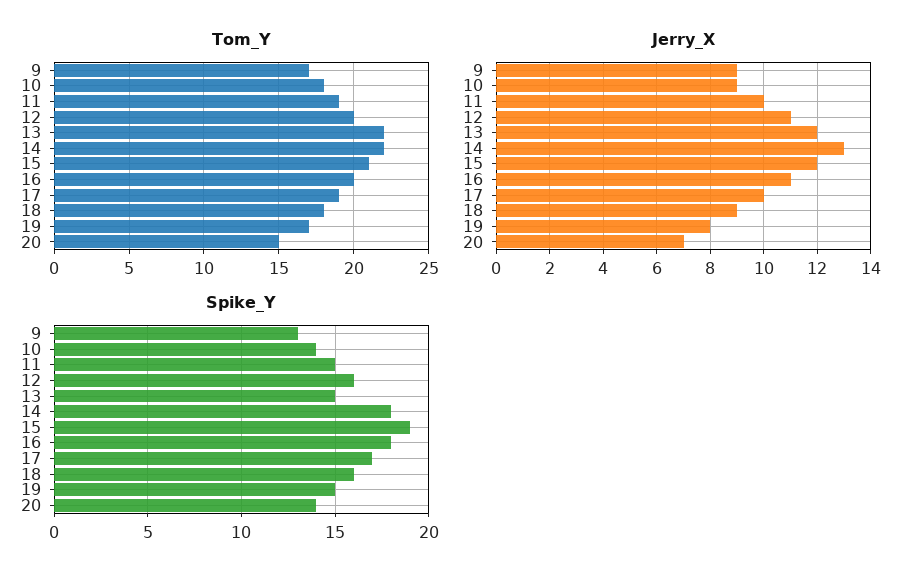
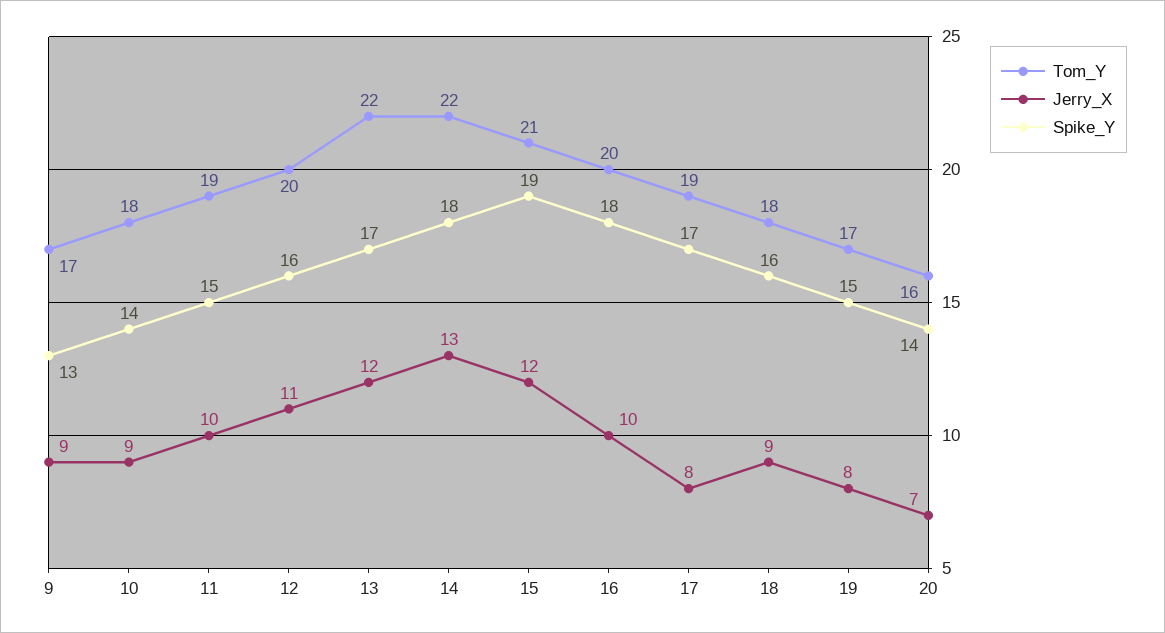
Tom_Y, 20: 15 -> 16
Jerry_X, 16: 11 -> 10
Jerry_X, 17: 10 -> 8
Spike_Y, 13: 15 -> 17

